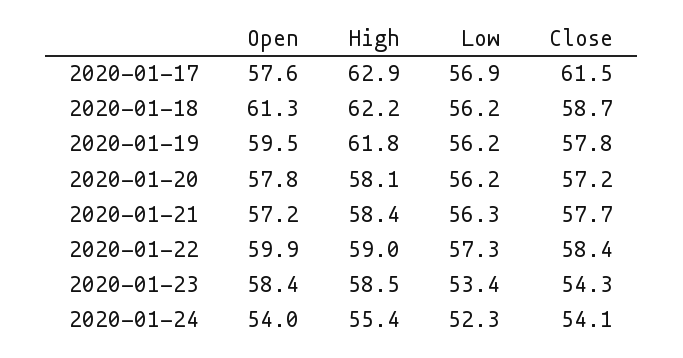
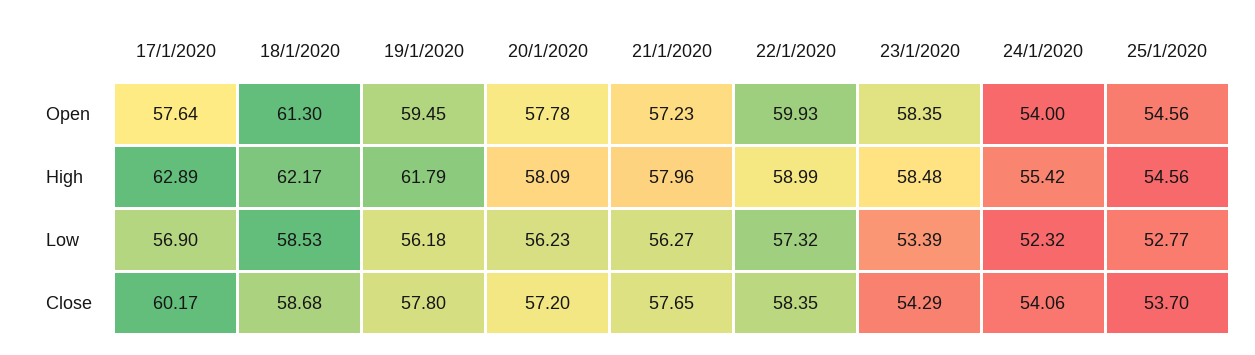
Close, 2020-01-17: 61.5 -> 60.17
Low, 2020-01-18: 56.2 -> 58.53
High, 2020-01-21: 58.4 -> 57.96
Open, 25/1/2020: none -> 54.56
High, 25/1/2020: none -> 54.56
Low, 25/1/2020: none -> 52.77
Close, 25/1/2020: none -> 53.7

